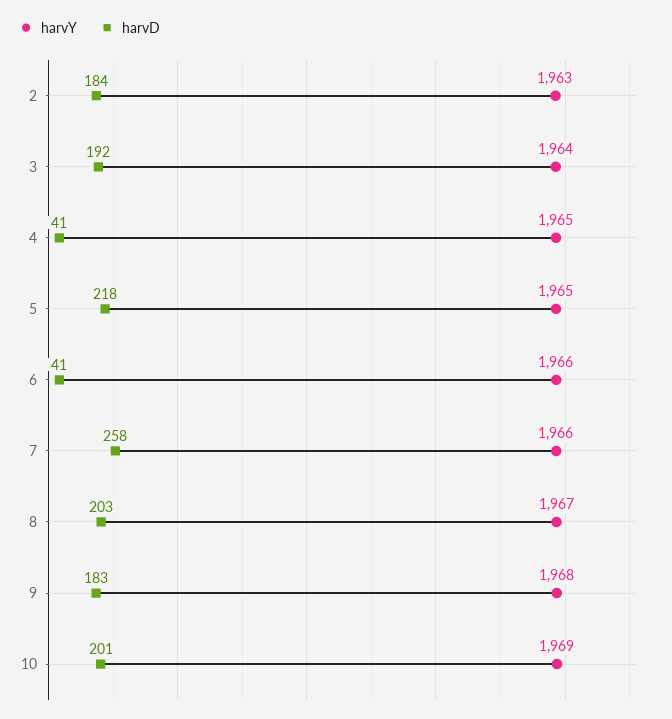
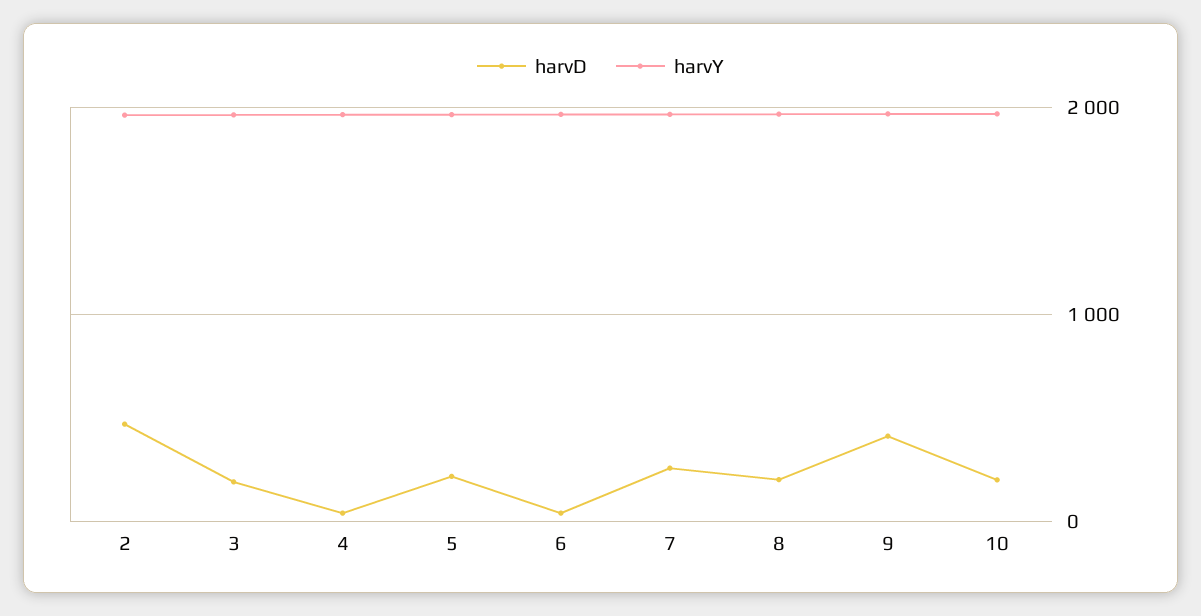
harvD, 2: 184 -> 500
harvD, 9: 183 -> 400

